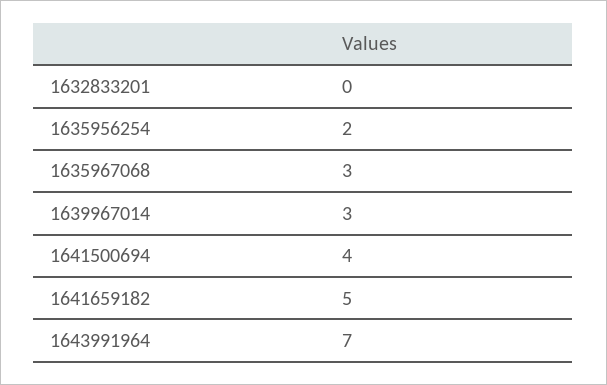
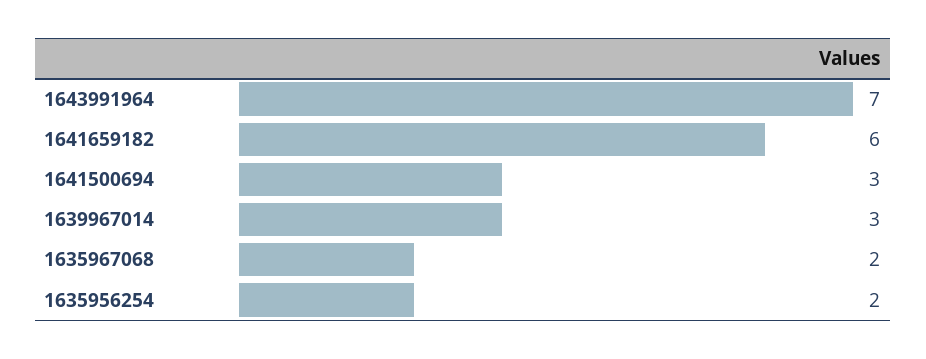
1632833201: 0 -> none
1635967068: 3 -> 2
1641500694: 4 -> 3
1641659182: 5 -> 6

